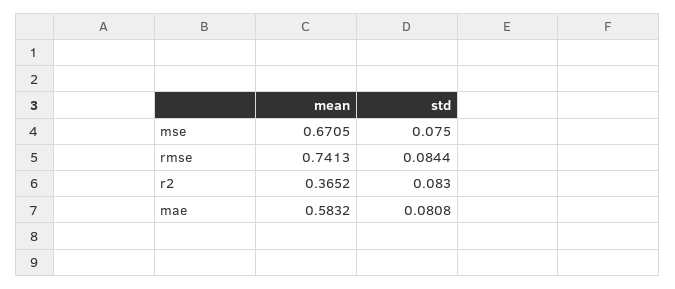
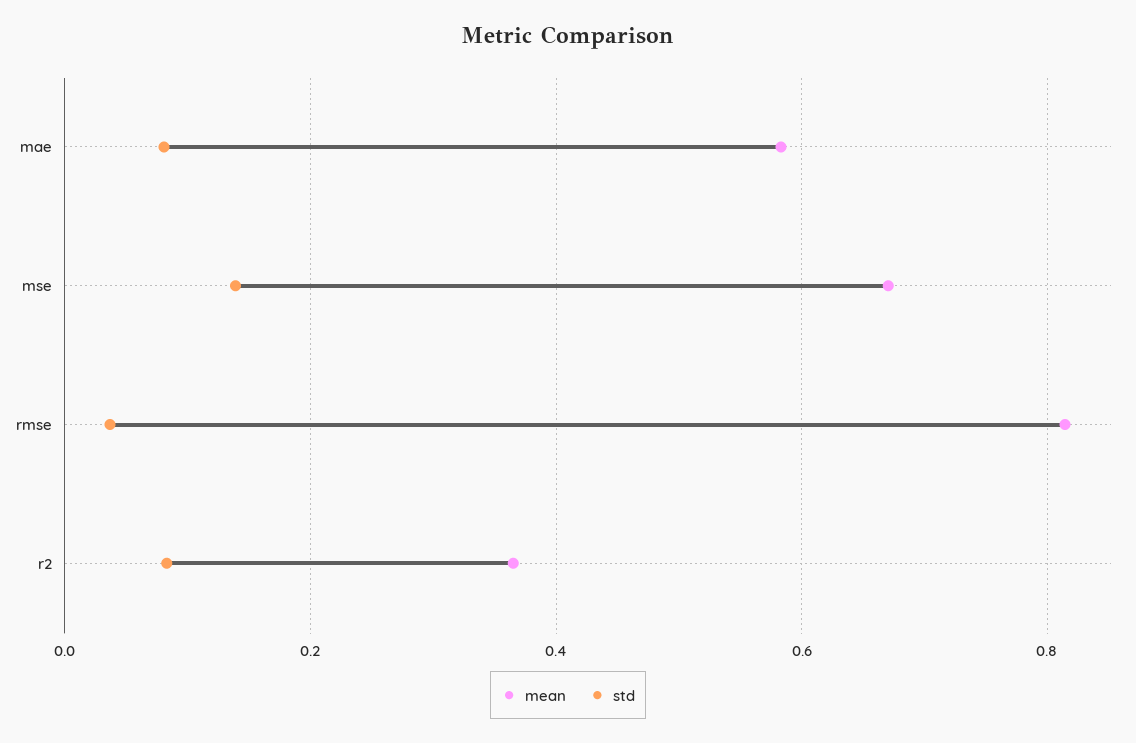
std, mse: 0.075 -> 0.14
mean, rmse: 0.7413 -> 0.82
std, rmse: 0.0844 -> 0.04

